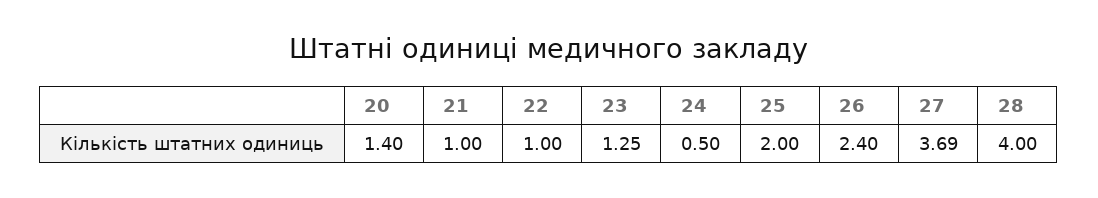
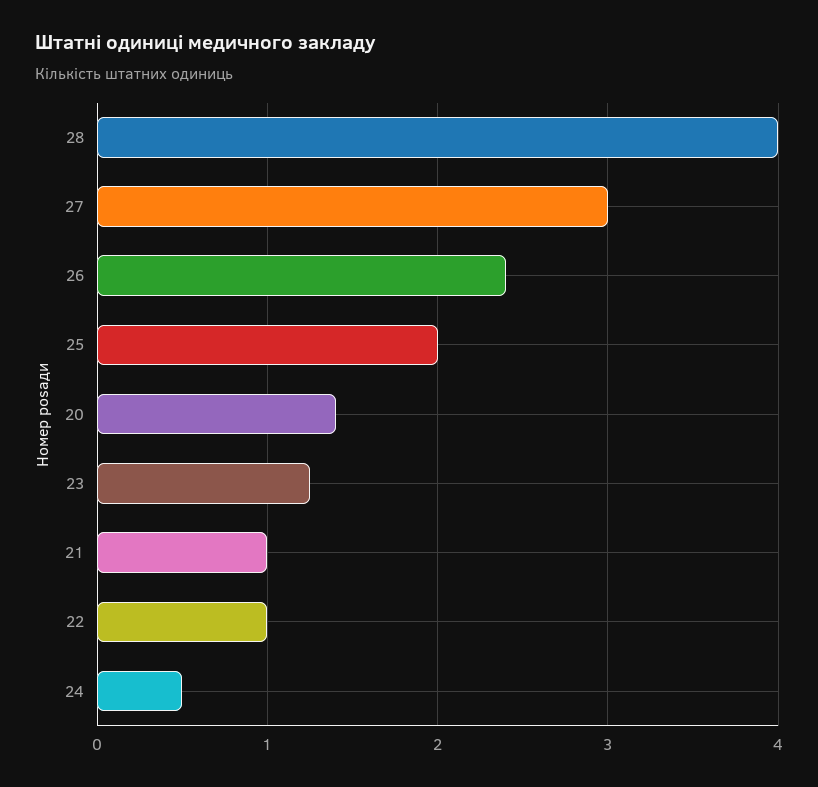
27: 3.69 -> 3

